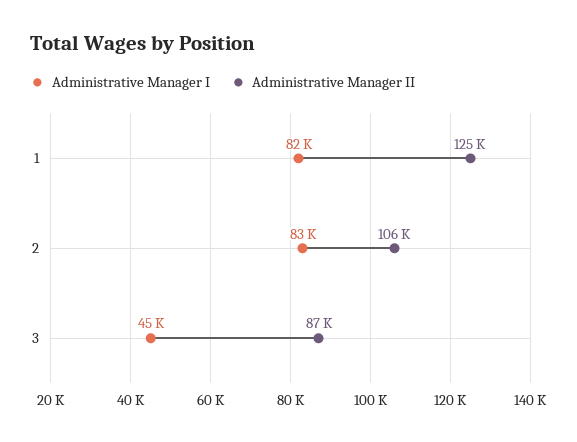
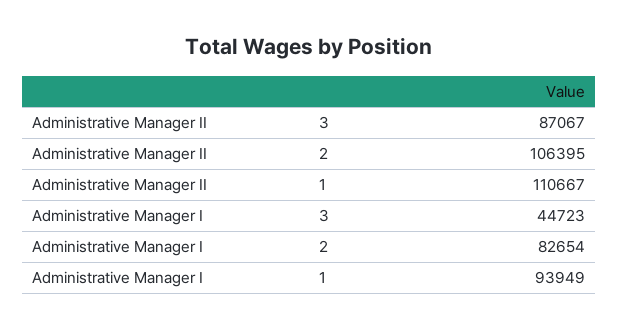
Administrative Manager I, 1: 82000 -> 93949
Administrative Manager II, 1: 125000 -> 110667

